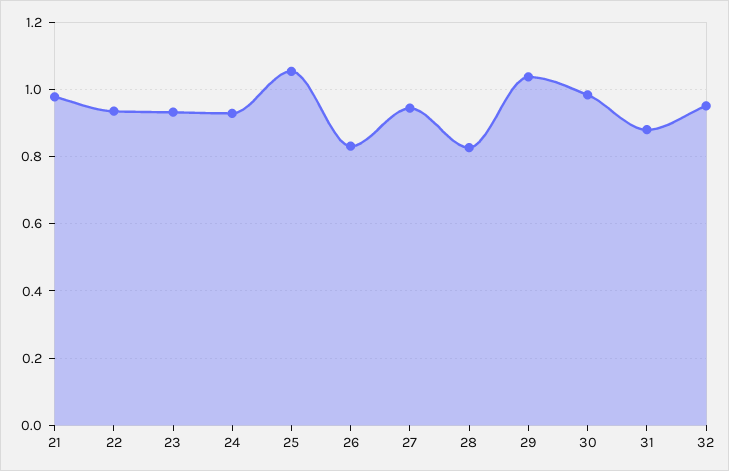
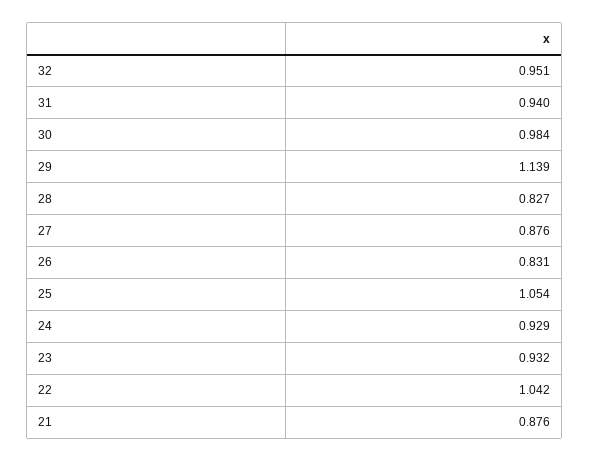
21: 0.98 -> 0.876
22: 0.94 -> 1.042
27: 0.94 -> 0.876
29: 1.04 -> 1.139
31: 0.88 -> 0.94

